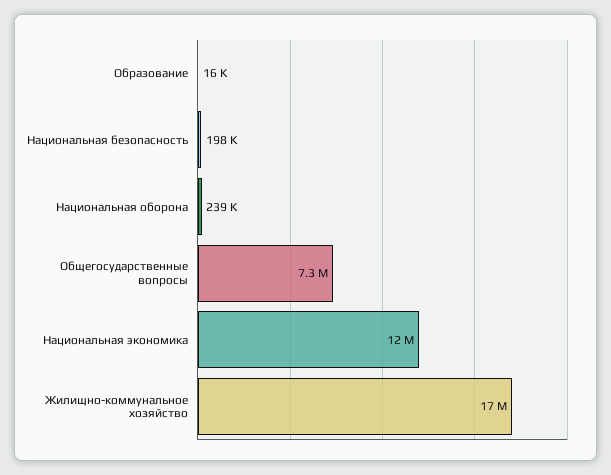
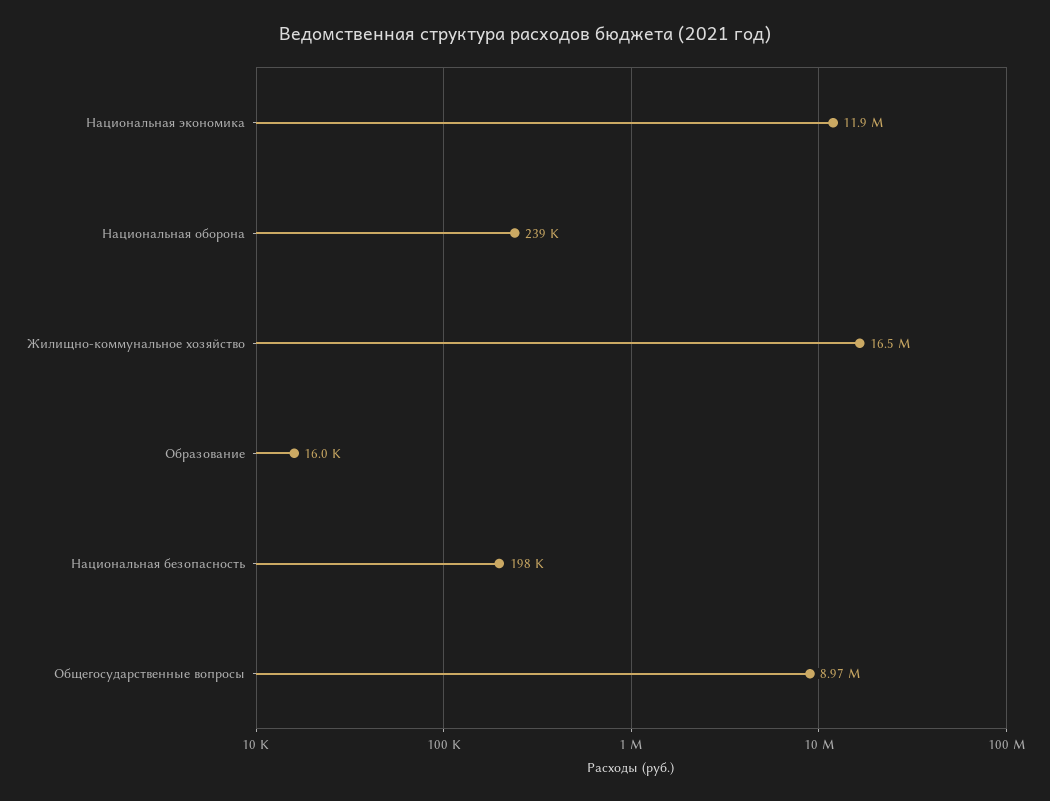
Общегосударственные вопросы: 7300000 -> 8970000

